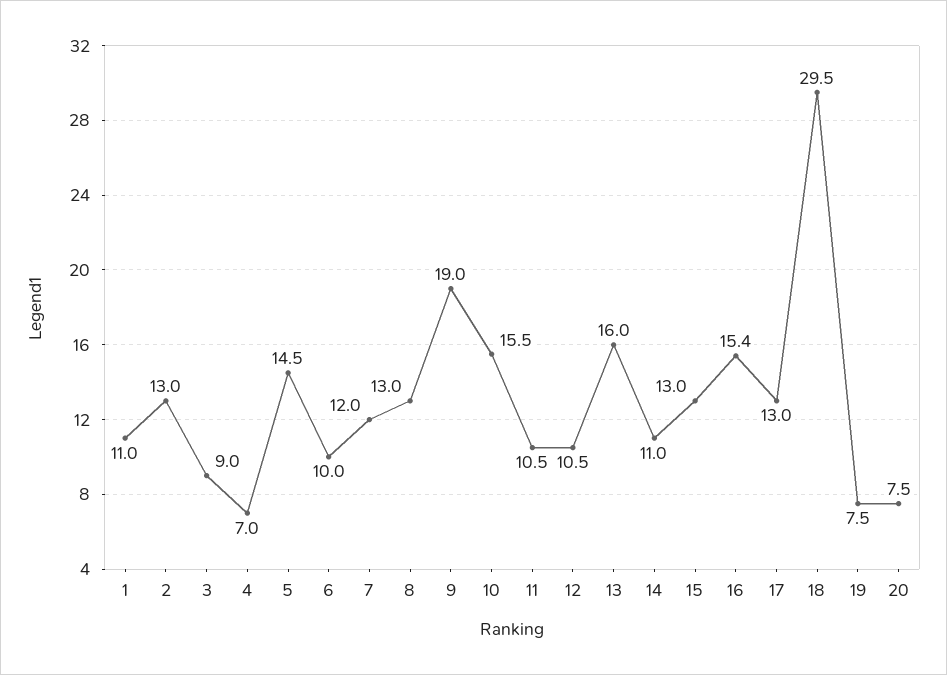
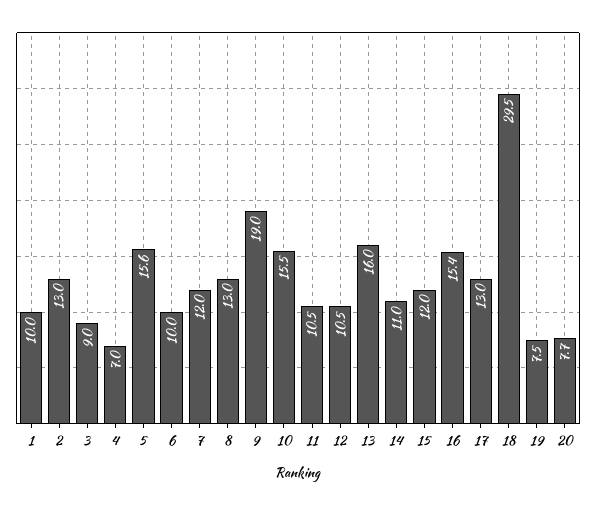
1: 11 -> 10
5: 14.5 -> 15.6
15: 13 -> 12
20: 7.5 -> 7.7

